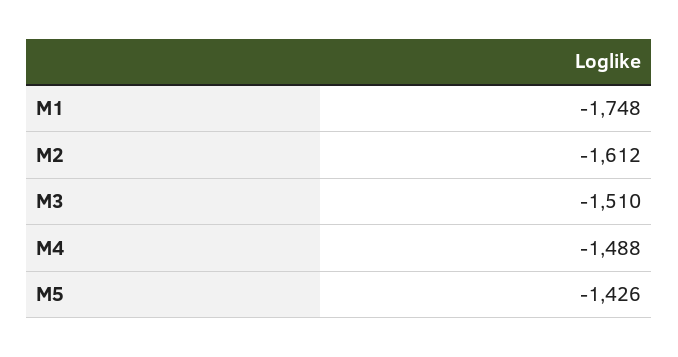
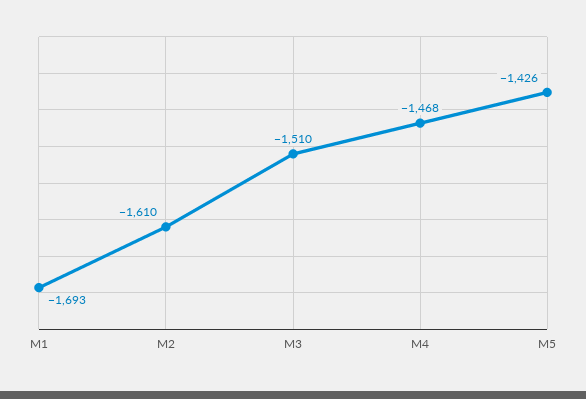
M1: -1748 -> -1693
M2: -1612 -> -1610
M4: -1488 -> -1468

